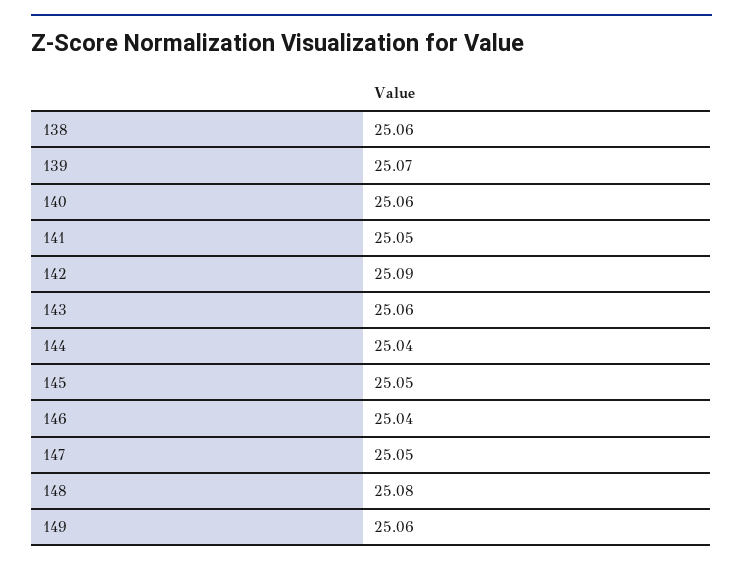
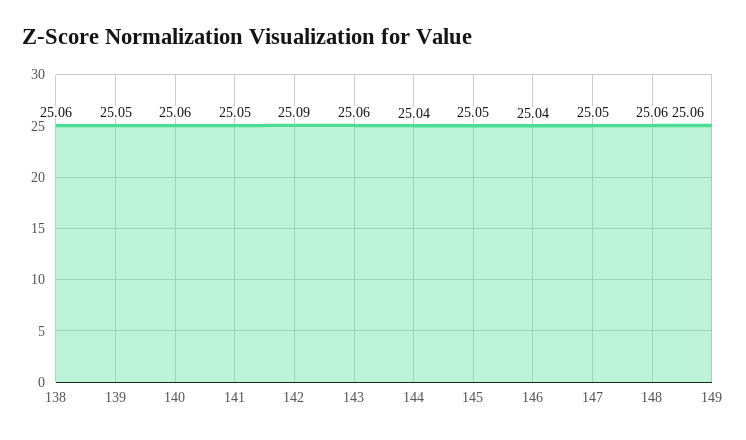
139: 25.07 -> 25.05
148: 25.08 -> 25.06

